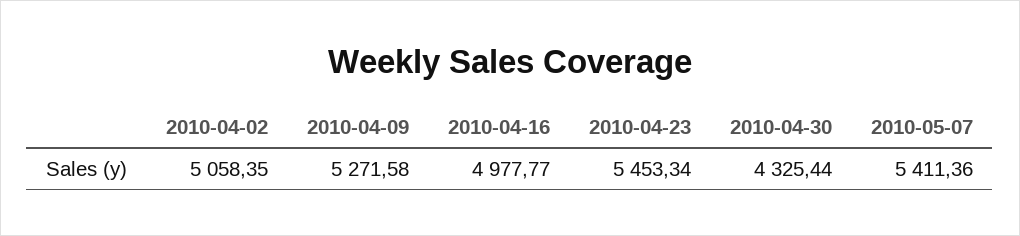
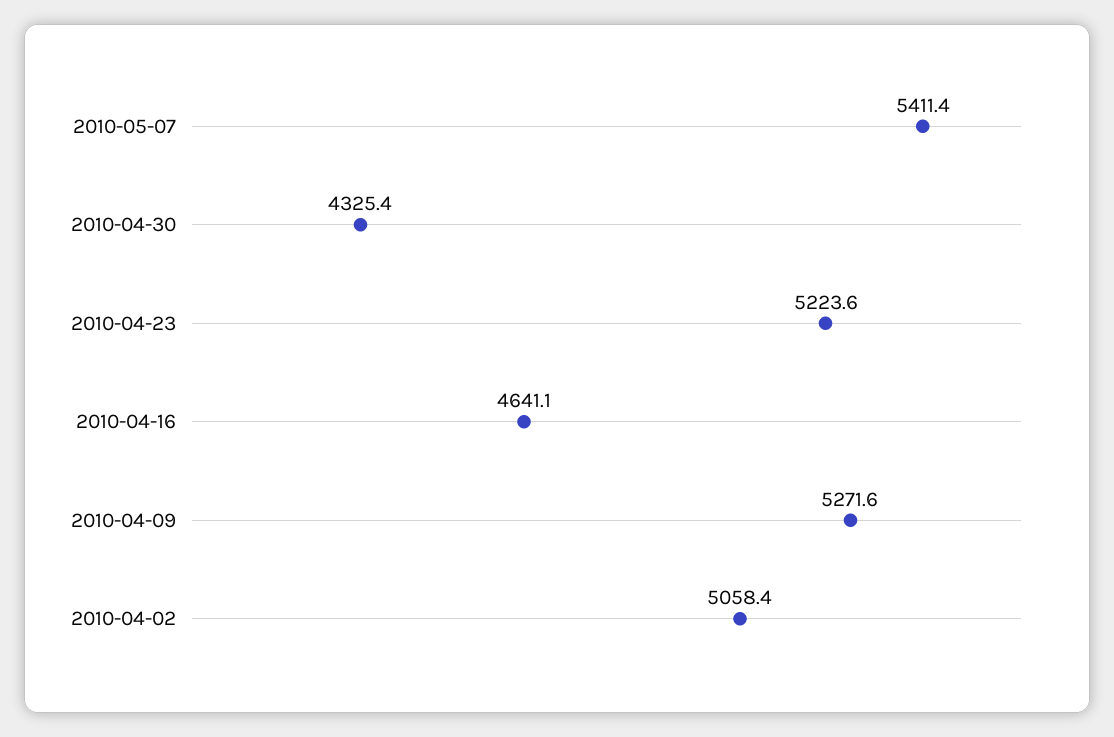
2010-04-16: 4977.77 -> 4641.1
2010-04-23: 5453.34 -> 5223.6

